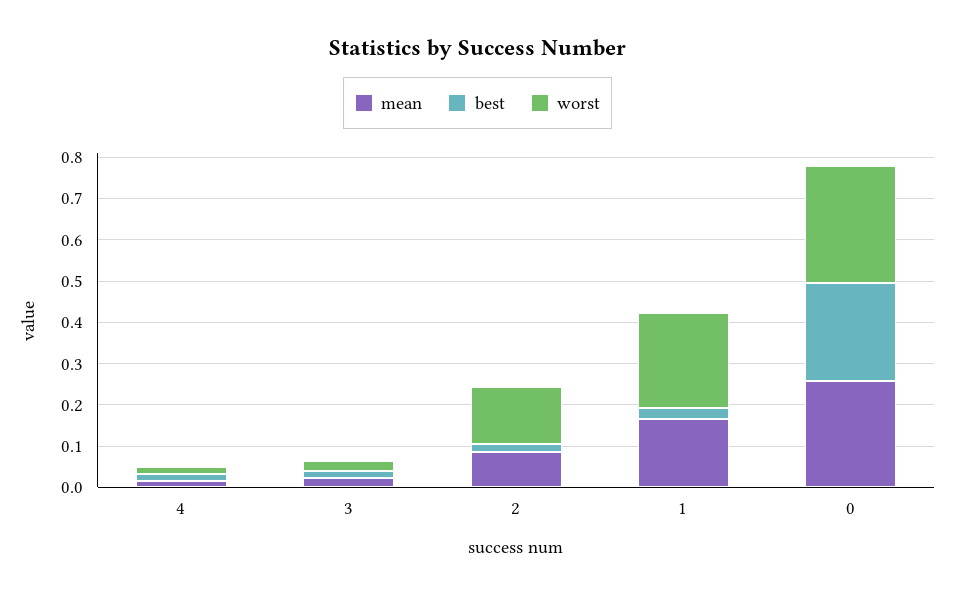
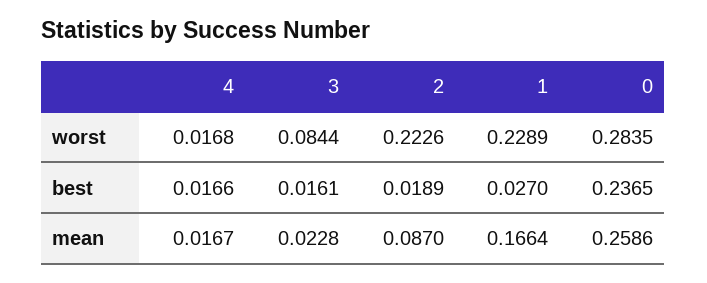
worst, 3: 0.02 -> 0.0844
worst, 2: 0.14 -> 0.2226

